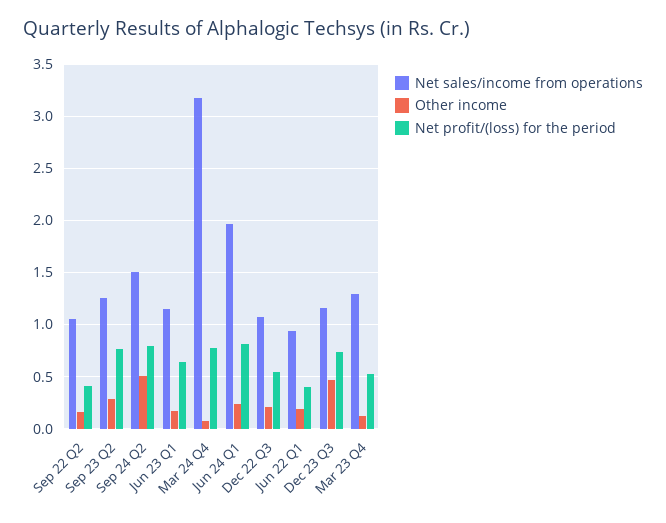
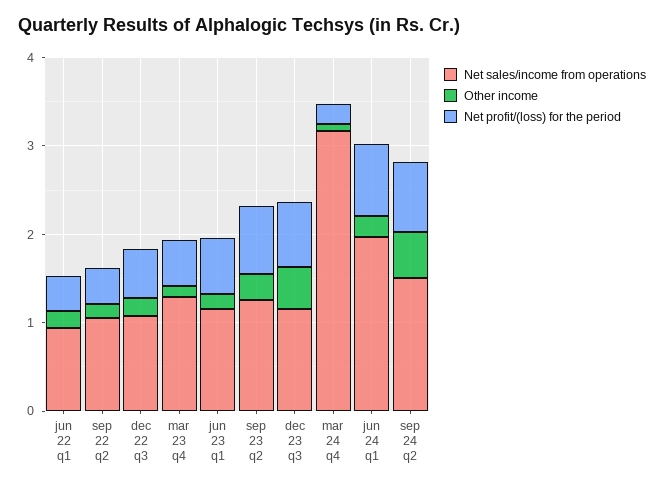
Net profit/(loss) for the period, Mar 24 Q4: 0.8 -> 0.2

